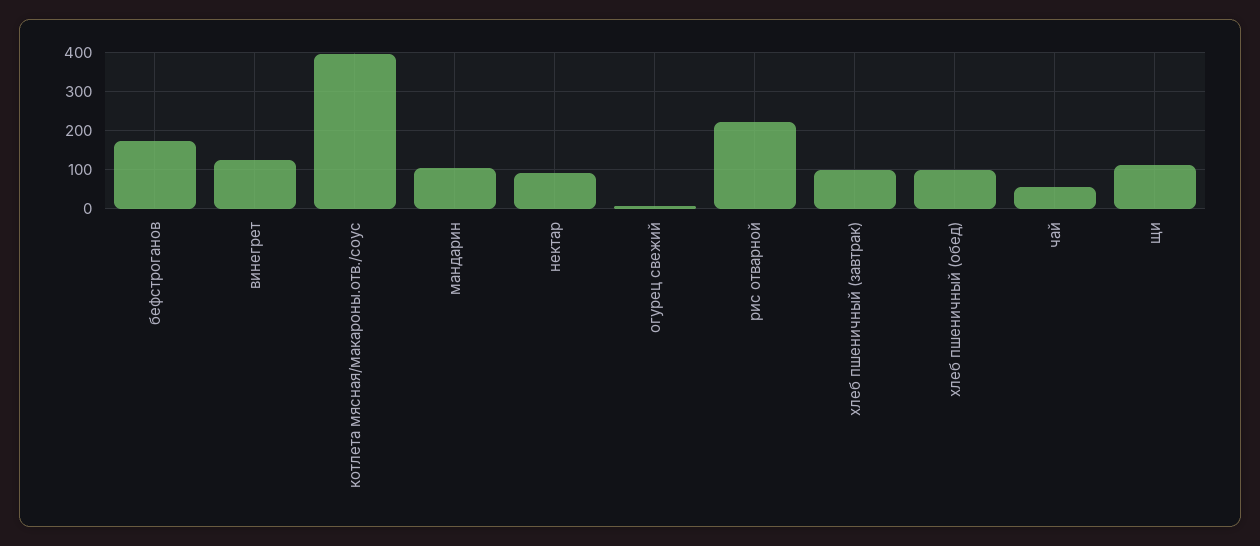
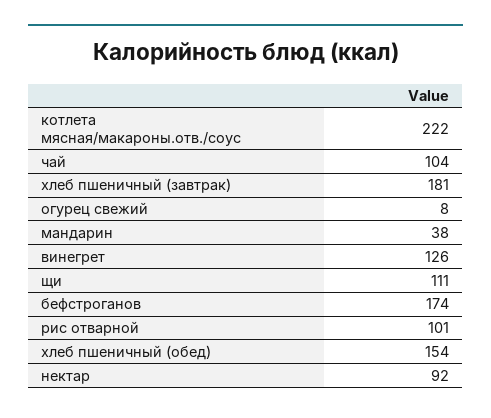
котлета мясная/макароны.отв./соус: 400 -> 222
мандарин: 100 -> 38
рис отварной: 220 -> 101
хлеб пшеничный (завтрак): 100 -> 181
хлеб пшеничный (обед): 100 -> 154
чай: 60 -> 104

